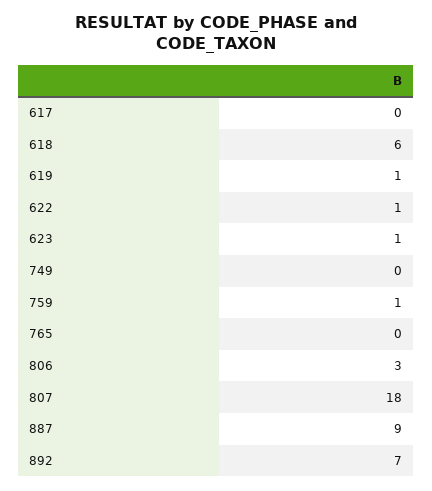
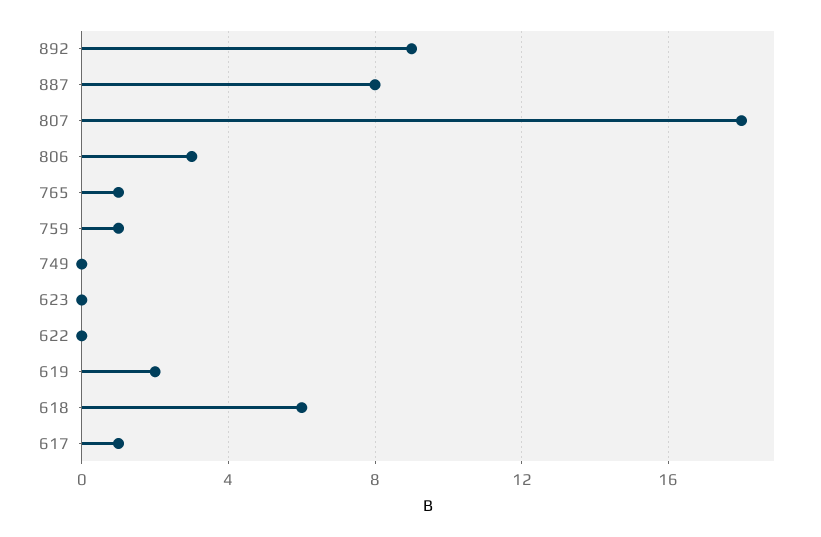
617: 0 -> 1
619: 1 -> 2
622: 1 -> 0
623: 1 -> 0
765: 0 -> 1
887: 9 -> 8
892: 7 -> 9

